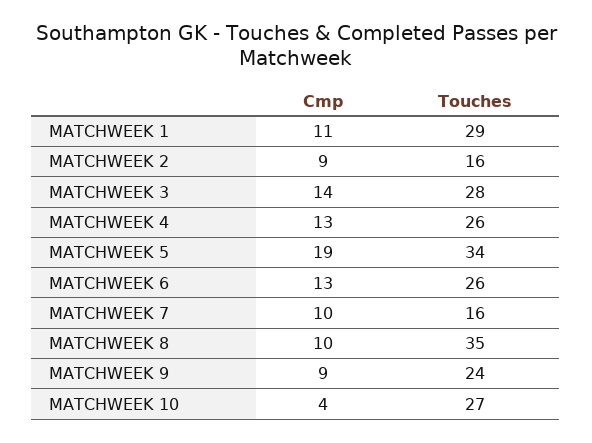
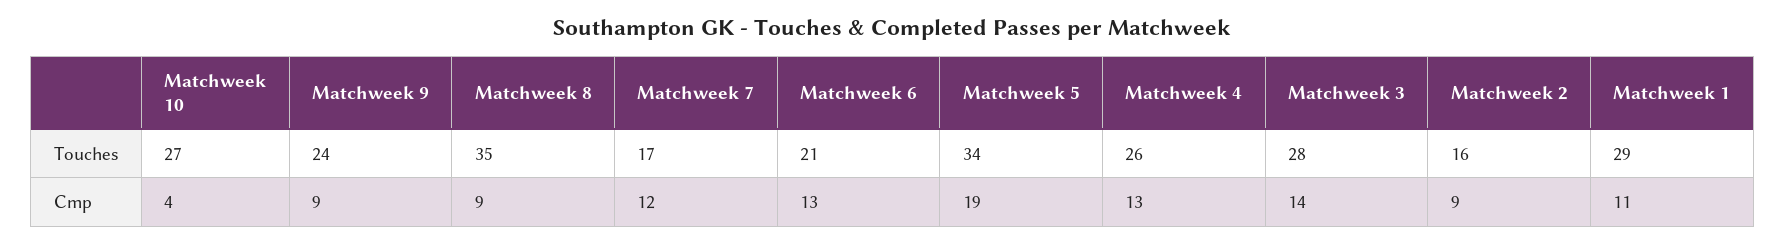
Touches, MATCHWEEK 6: 26 -> 21
Cmp, MATCHWEEK 7: 10 -> 12
Touches, MATCHWEEK 7: 16 -> 17
Cmp, MATCHWEEK 8: 10 -> 9

